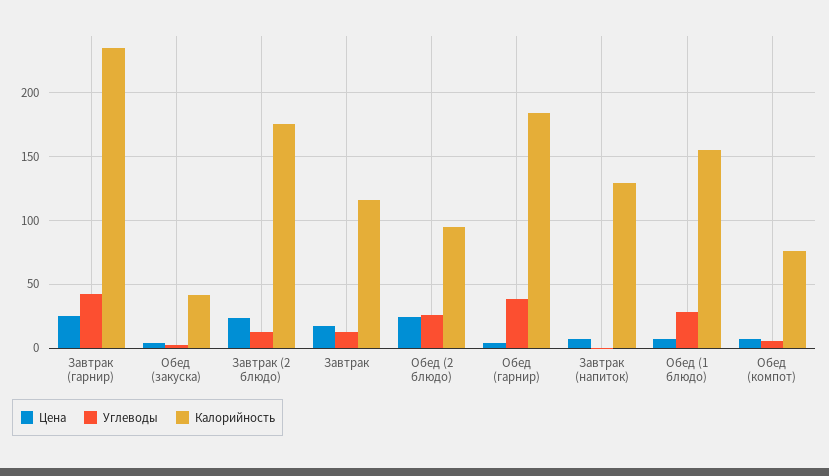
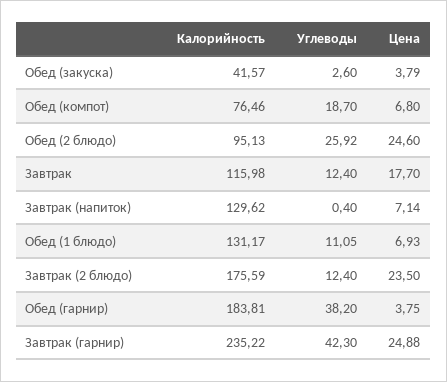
Углеводы, Обед (1 блюдо): 30 -> 11.05
Калорийность, Обед (1 блюдо): 155 -> 131.17
Углеводы, Обед (компот): 5 -> 18.7

